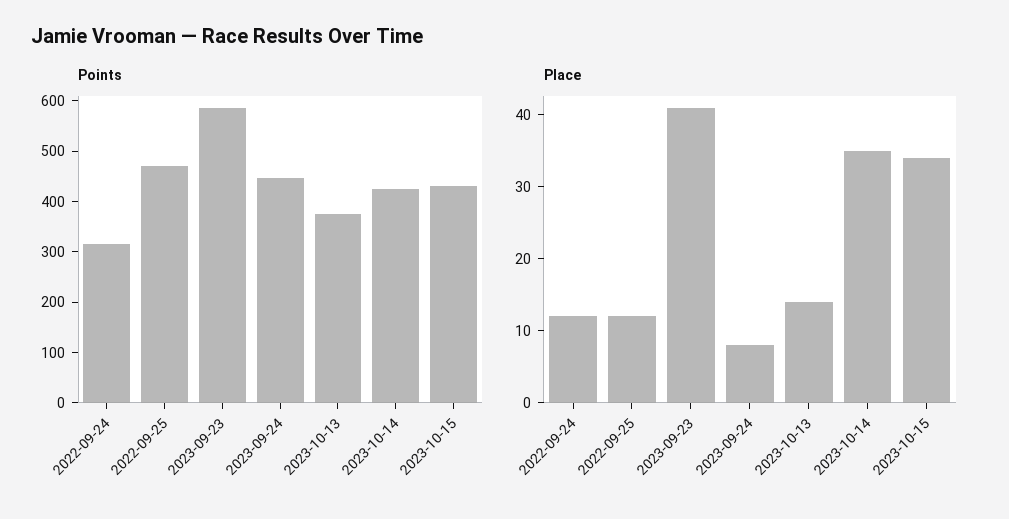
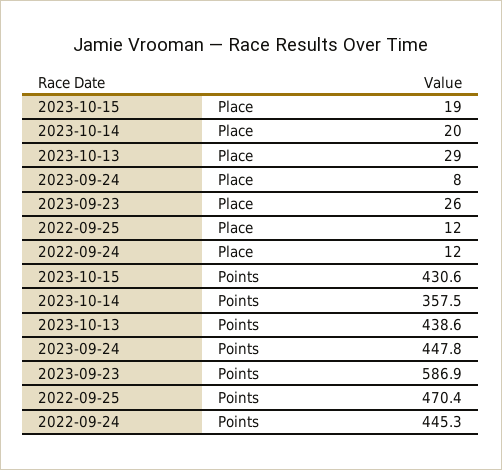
Points, 2022-09-24: 320 -> 445.3
Points, 2023-10-13: 380 -> 438.6
Points, 2023-10-14: 420 -> 357.5
Place, 2023-09-23: 40 -> 26
Place, 2023-10-13: 15 -> 29
Place, 2023-10-14: 35 -> 20
Place, 2023-10-15: 35 -> 19

